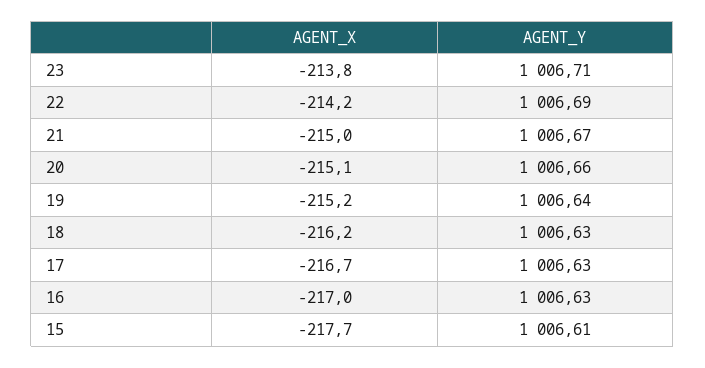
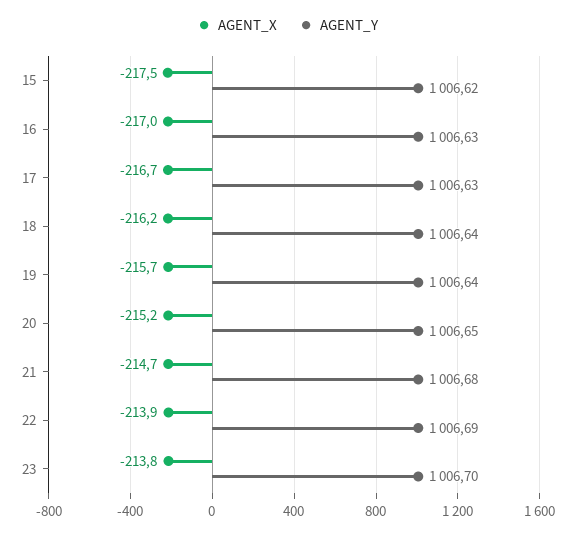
AGENT_Y, 23: 1006.71 -> 1006.7
AGENT_X, 22: -214.2 -> -213.9
AGENT_X, 21: -215 -> -214.7
AGENT_Y, 21: 1006.67 -> 1006.68
AGENT_X, 20: -215.1 -> -215.2
AGENT_Y, 20: 1006.66 -> 1006.65
AGENT_X, 19: -215.2 -> -215.7
AGENT_Y, 18: 1006.63 -> 1006.64
AGENT_X, 15: -217.7 -> -217.5
AGENT_Y, 15: 1006.61 -> 1006.62

